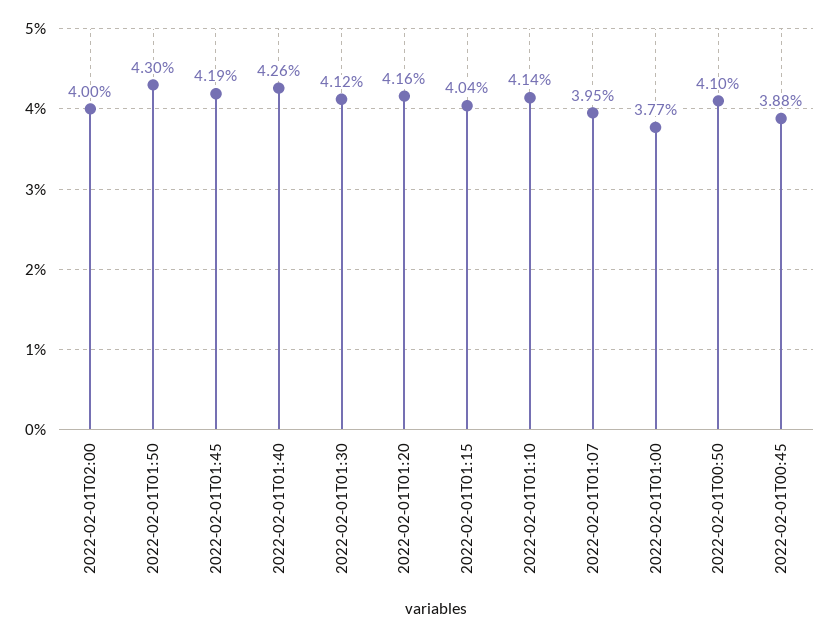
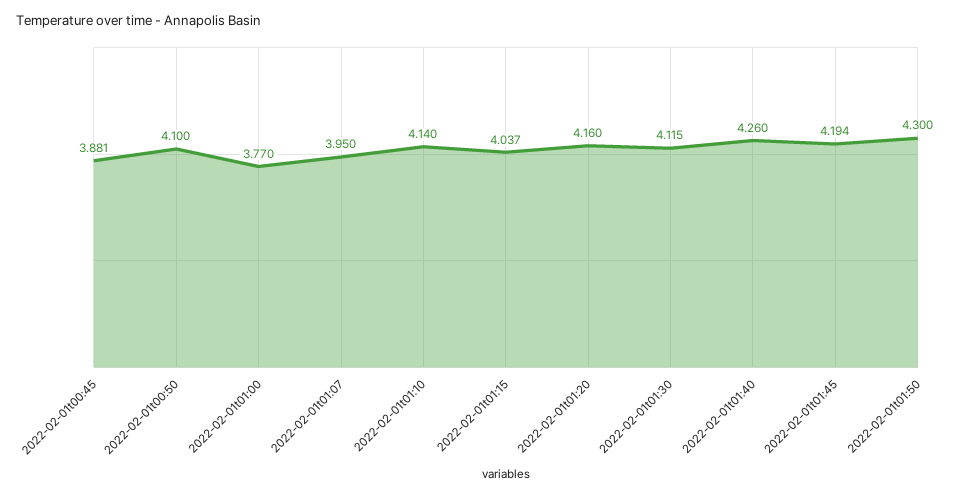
2022-02-01T02:00: 4 -> none

